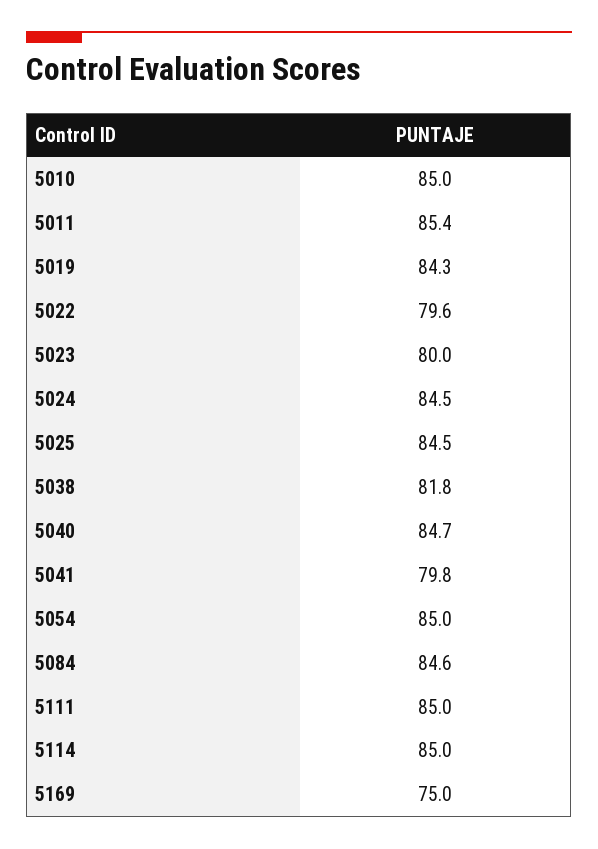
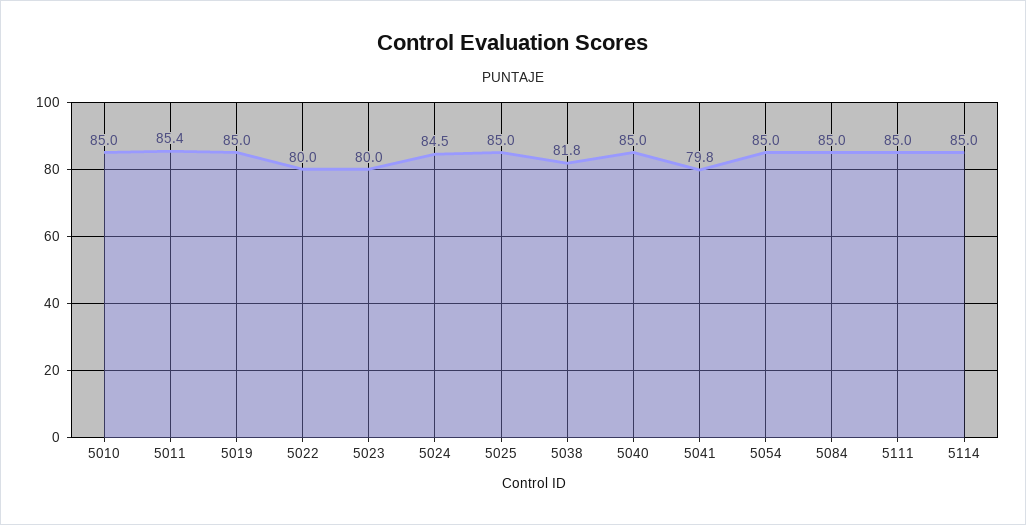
5019: 84.3 -> 85
5022: 79.6 -> 80
5025: 84.5 -> 85
5040: 84.7 -> 85
5084: 84.6 -> 85
5169: 75 -> none

